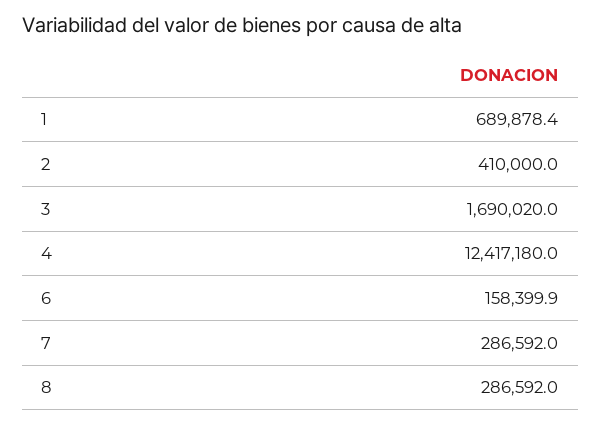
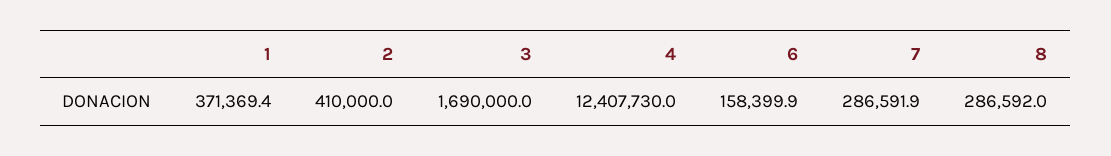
1: 689878.4 -> 371369.4
3: 1690020 -> 1690000
4: 12417180 -> 12407730
7: 286592 -> 286591.9

